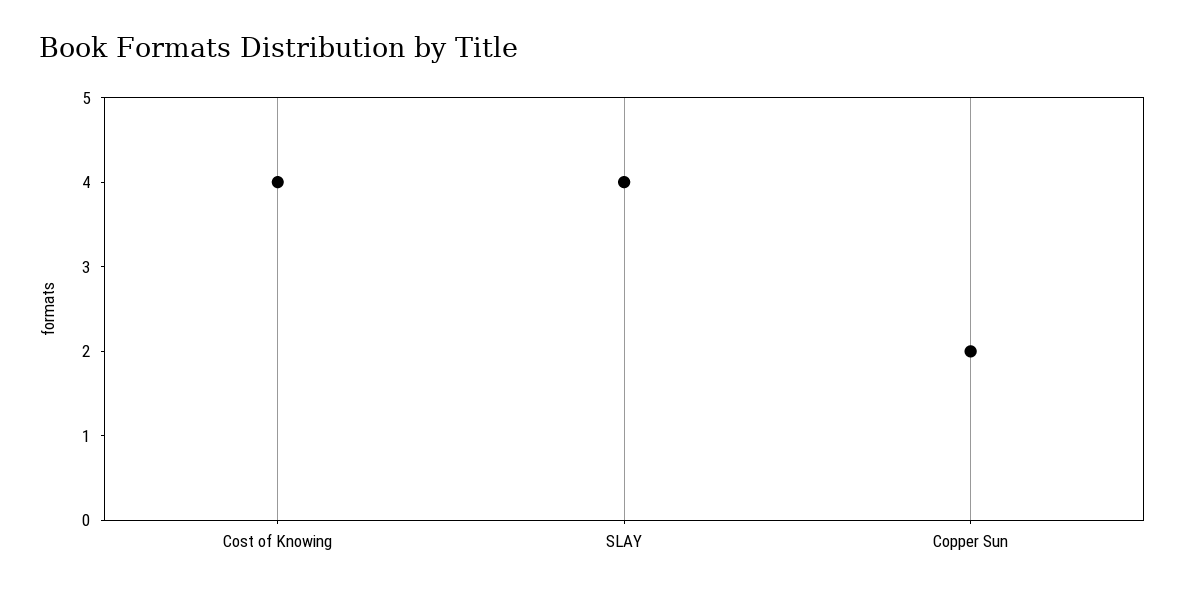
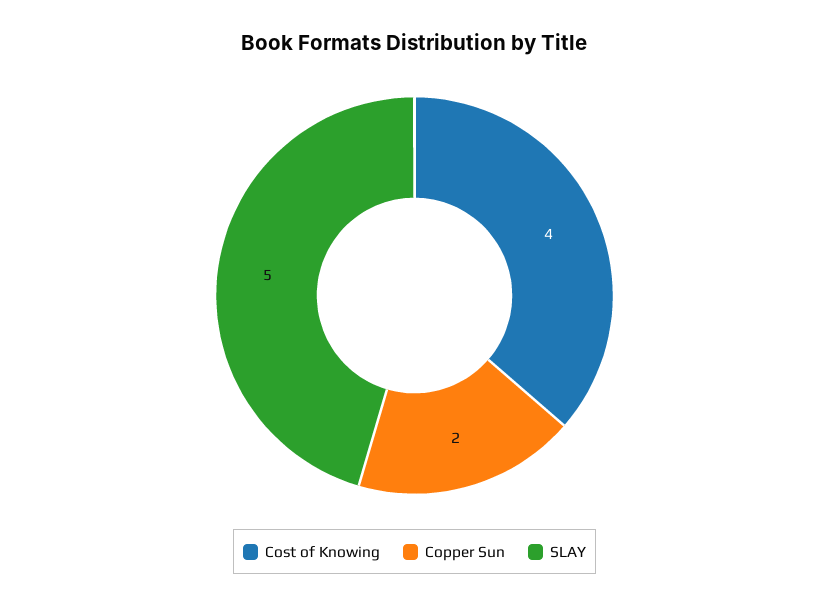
SLAY: 4 -> 5

